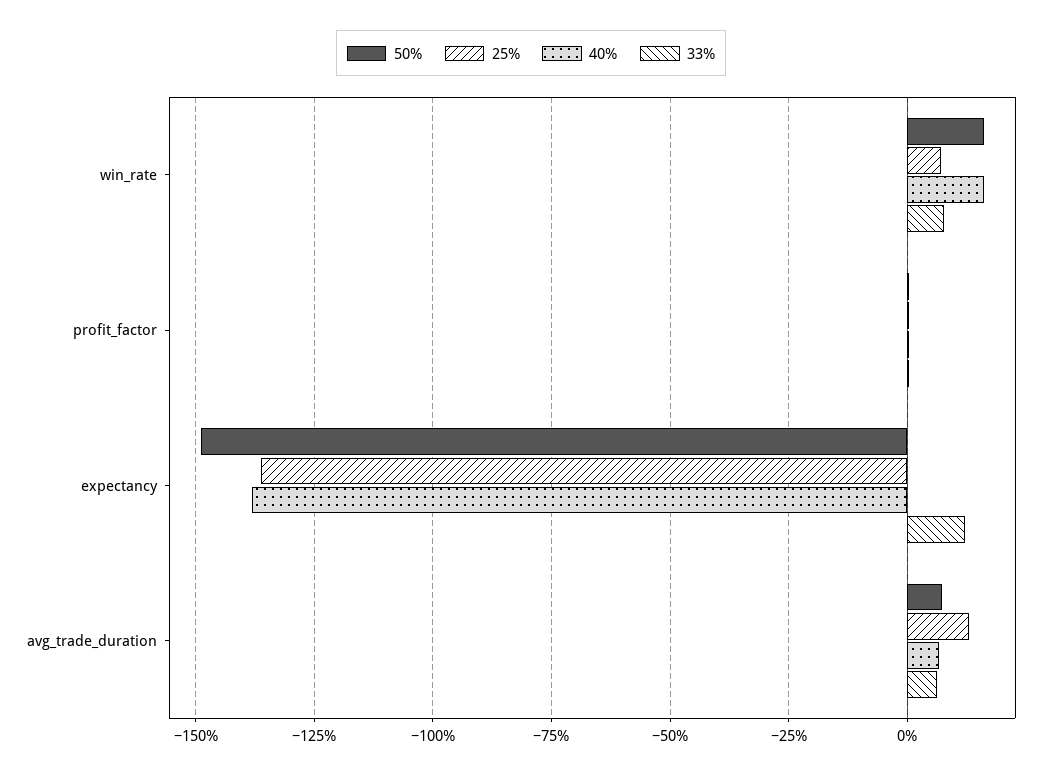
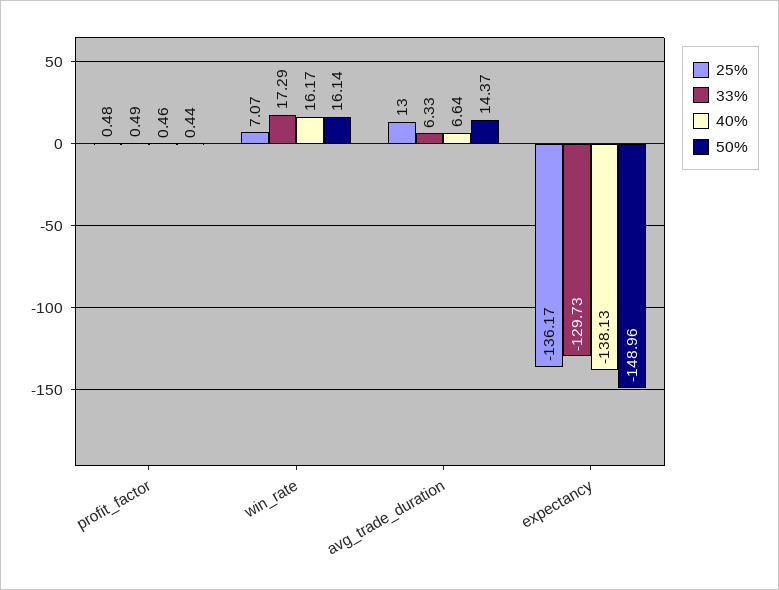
33%, win_rate: 7.5 -> 17.29
33%, expectancy: 12.5 -> -129.73
50%, avg_trade_duration: 7.5 -> 14.37

